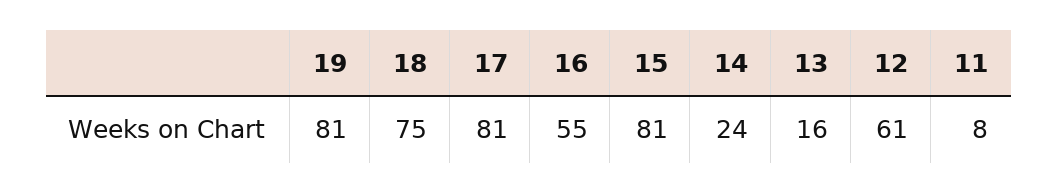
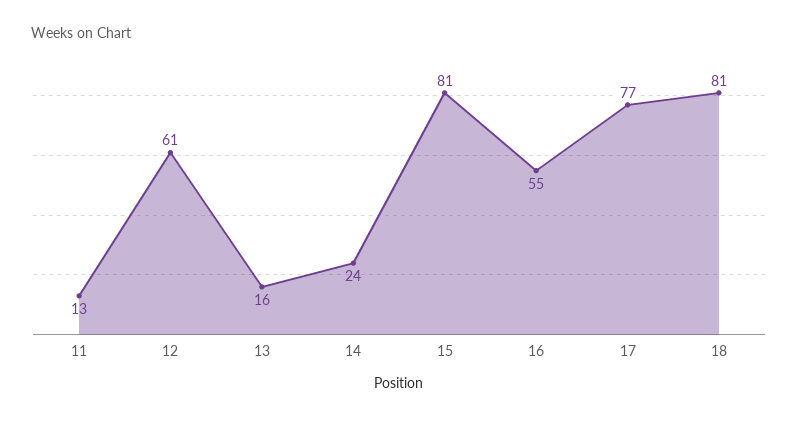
19: 81 -> none
18: 75 -> 81
17: 81 -> 77
11: 8 -> 13

